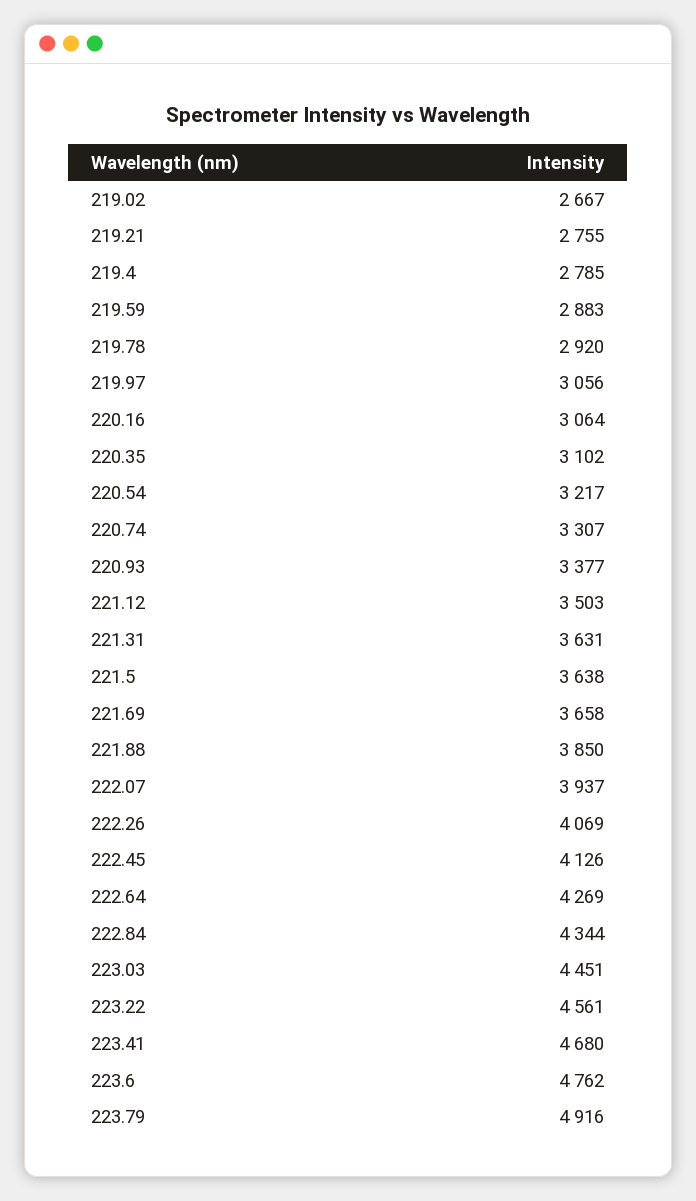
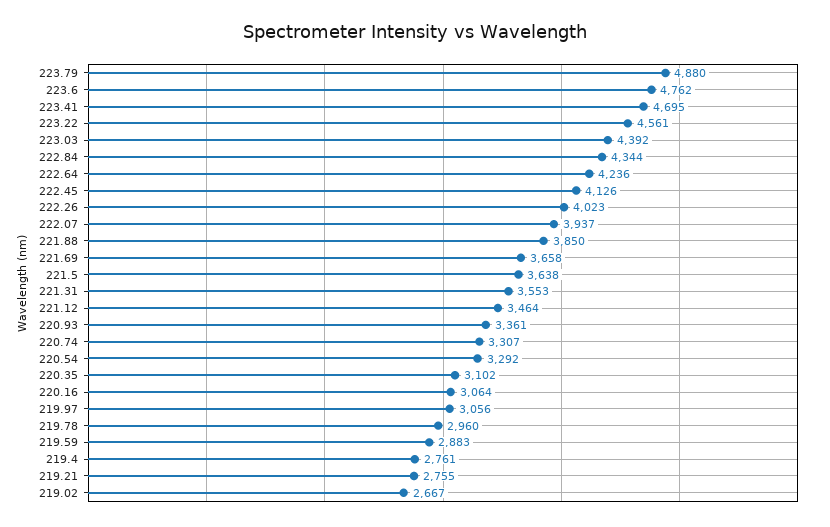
219.4: 2785 -> 2761
219.78: 2920 -> 2960
220.54: 3217 -> 3292
220.93: 3377 -> 3361
221.12: 3503 -> 3464
221.31: 3631 -> 3553
222.26: 4069 -> 4023
222.64: 4269 -> 4236
223.03: 4451 -> 4392
223.41: 4680 -> 4695
223.79: 4916 -> 4880

